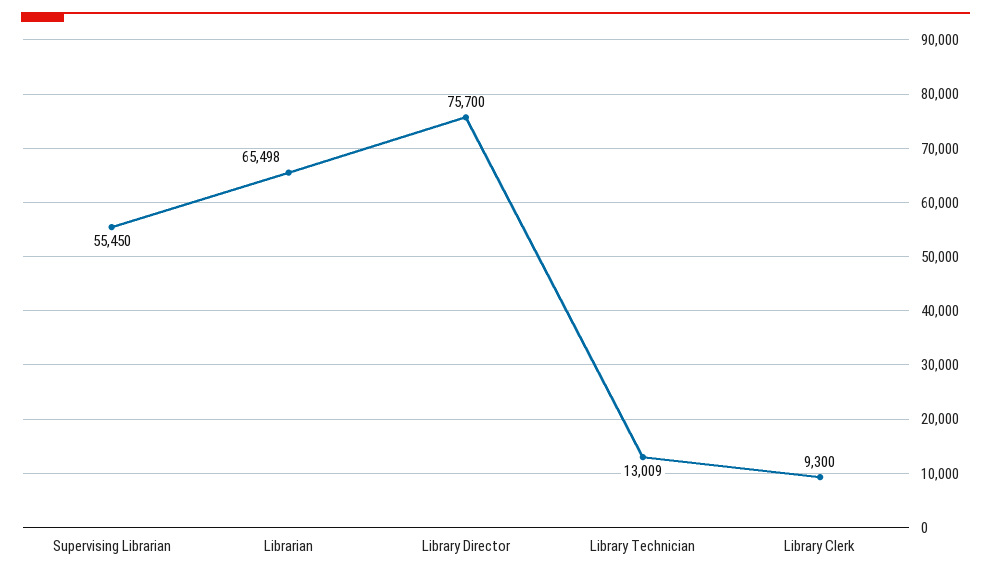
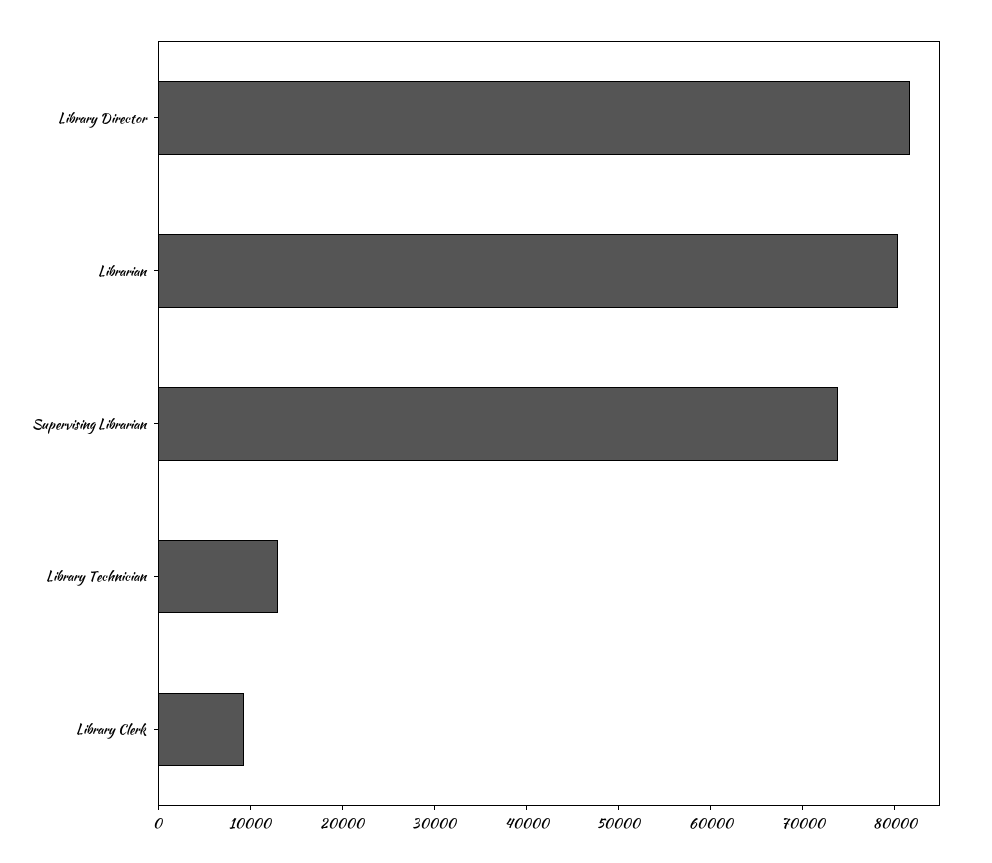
Supervising Librarian: 55450 -> 74000
Librarian: 65498 -> 80000
Library Director: 75700 -> 82000

